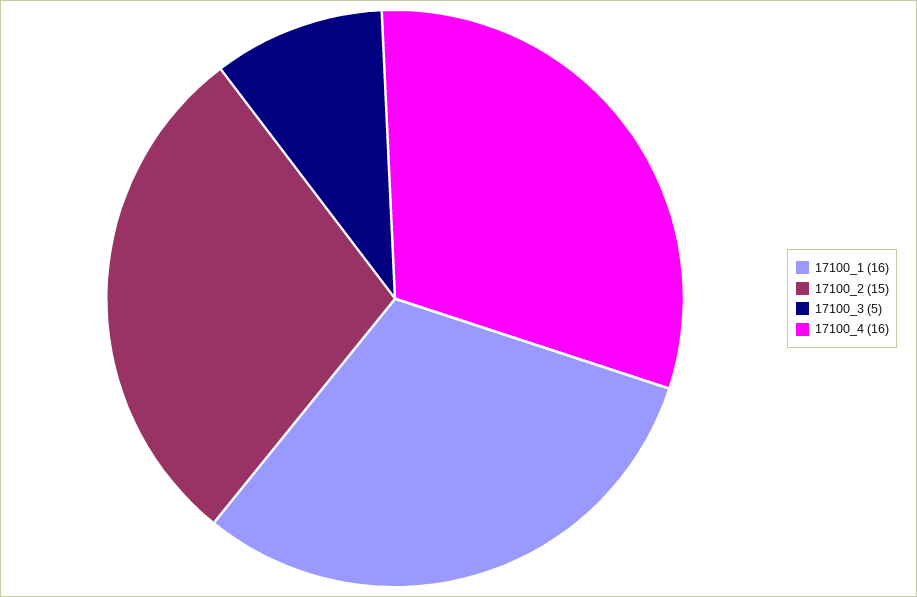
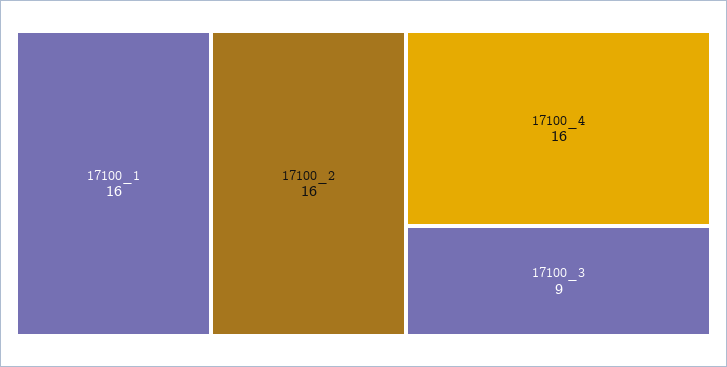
17100_2: 15 -> 16
17100_3: 5 -> 9

